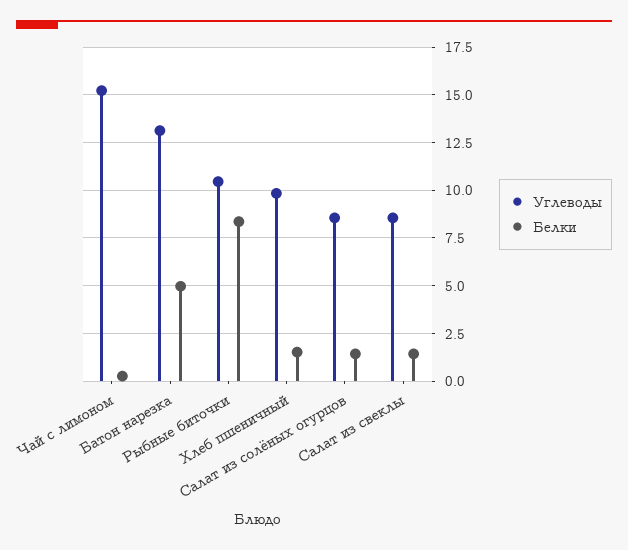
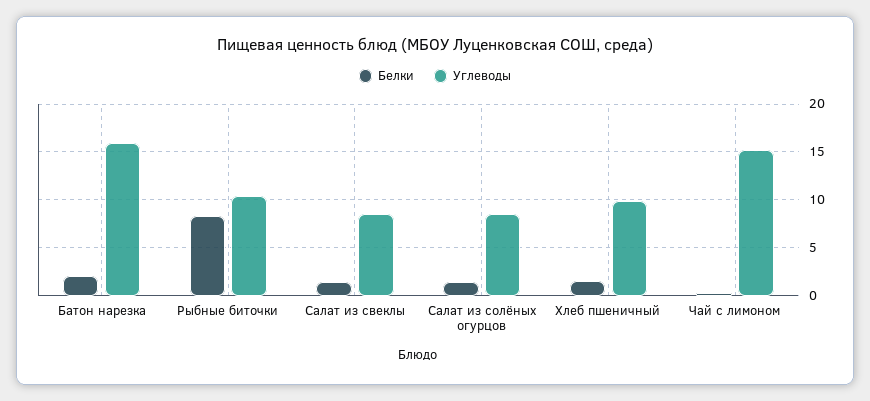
Углеводы, Батон нарезка: 13 -> 16
Белки, Батон нарезка: 5 -> 2

